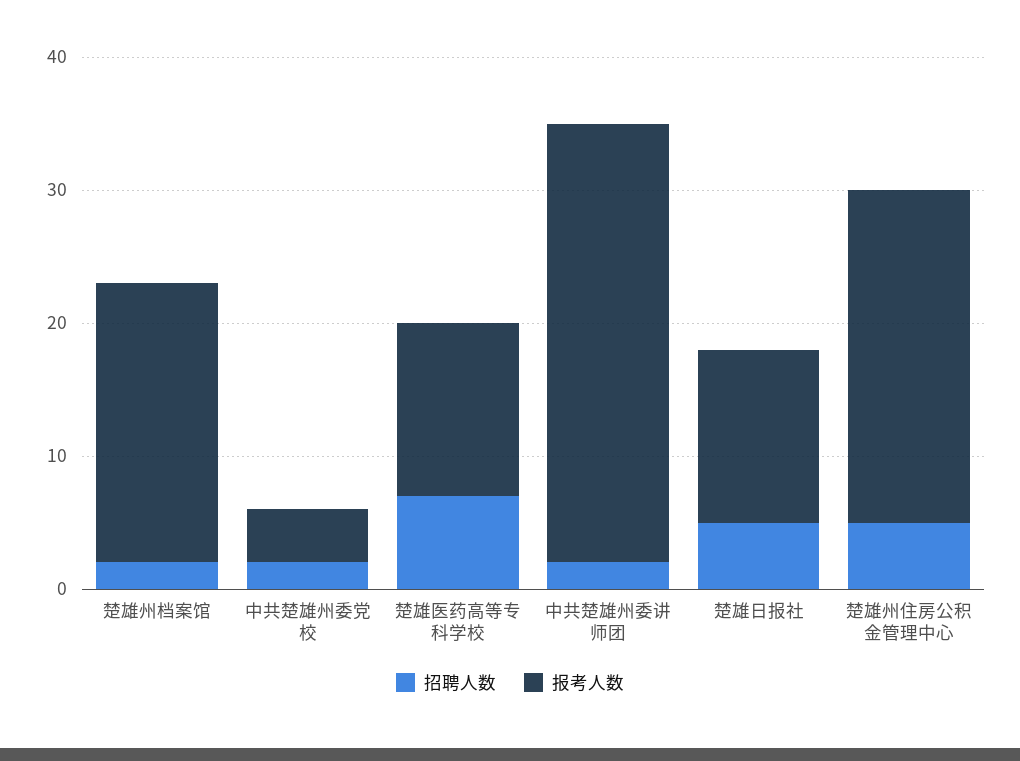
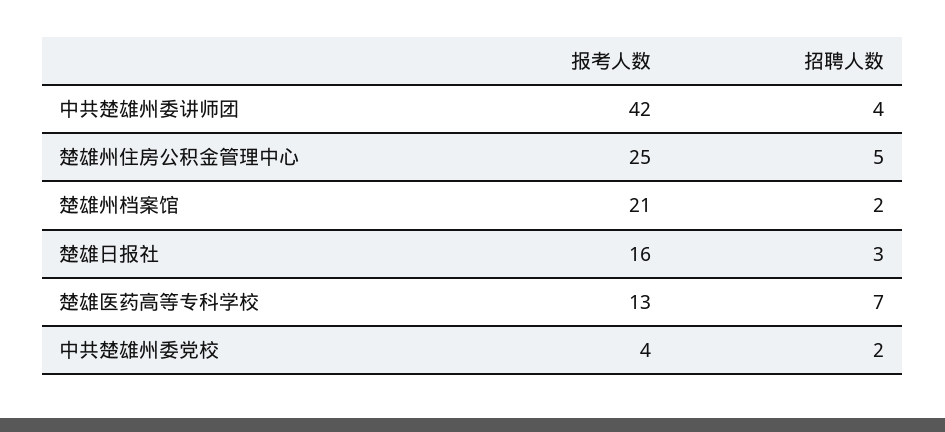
招聘人数, 中共楚雄州委讲师团: 2 -> 4
报考人数, 中共楚雄州委讲师团: 33 -> 42
招聘人数, 楚雄日报社: 5 -> 3
报考人数, 楚雄日报社: 13 -> 16

